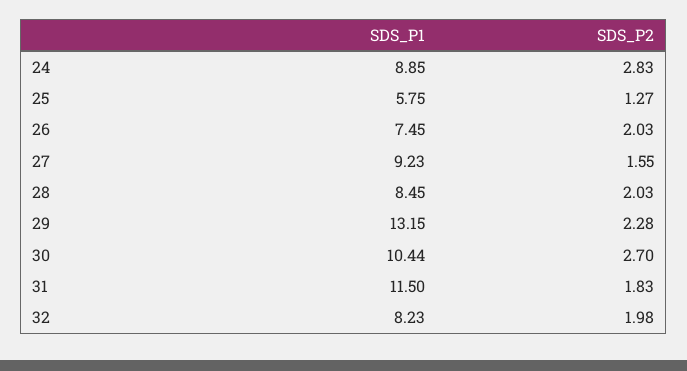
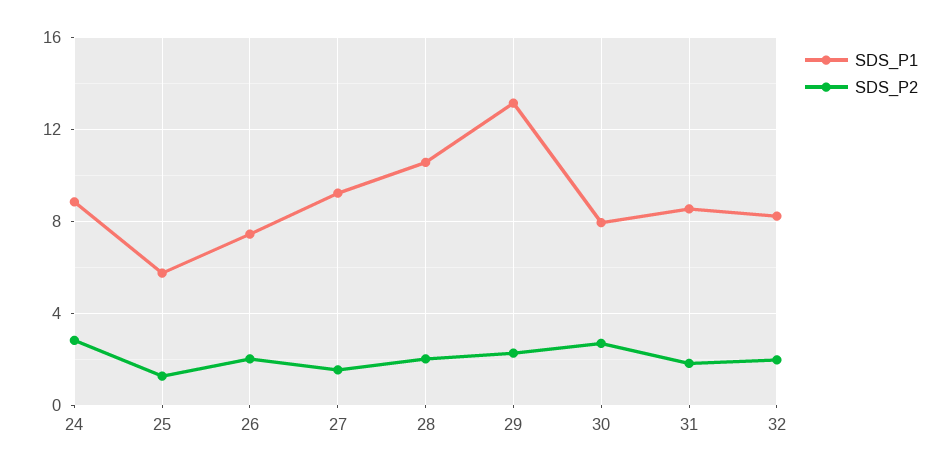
SDS_P1, 28: 8.45 -> 10.5
SDS_P1, 30: 10.44 -> 8
SDS_P1, 31: 11.5 -> 8.5

